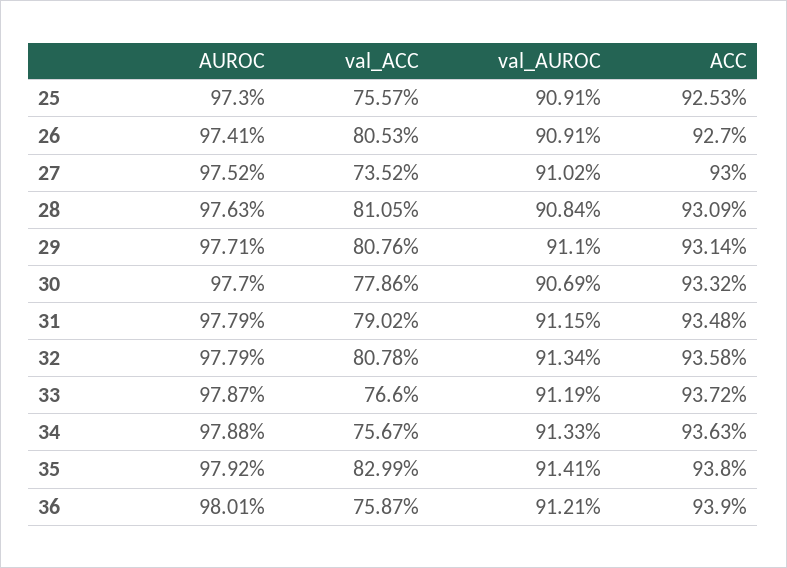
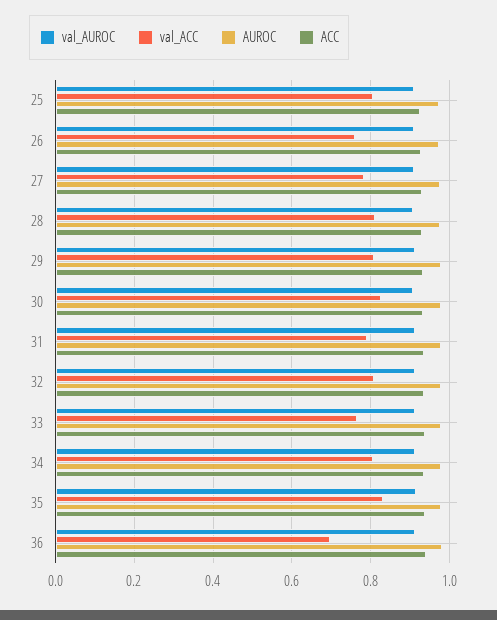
val_ACC, 25: 0.7557 -> 0.8
val_ACC, 26: 0.8053 -> 0.76
val_ACC, 27: 0.7352 -> 0.78
val_ACC, 30: 0.7786 -> 0.82
val_ACC, 34: 0.7567 -> 0.8
val_ACC, 36: 0.7587 -> 0.7

